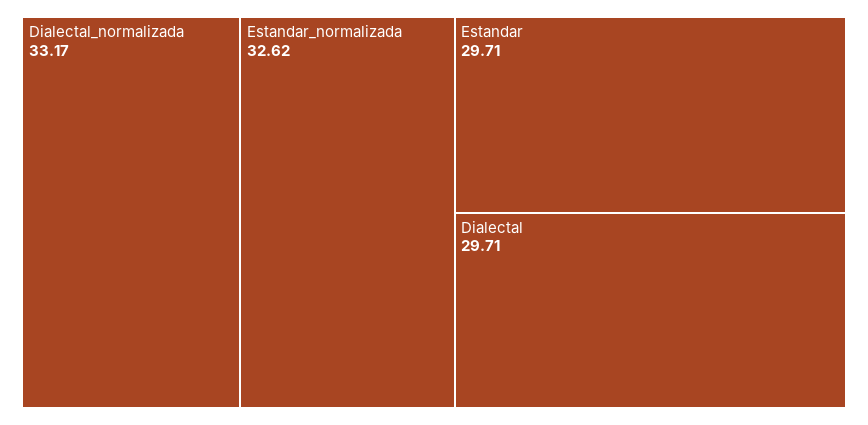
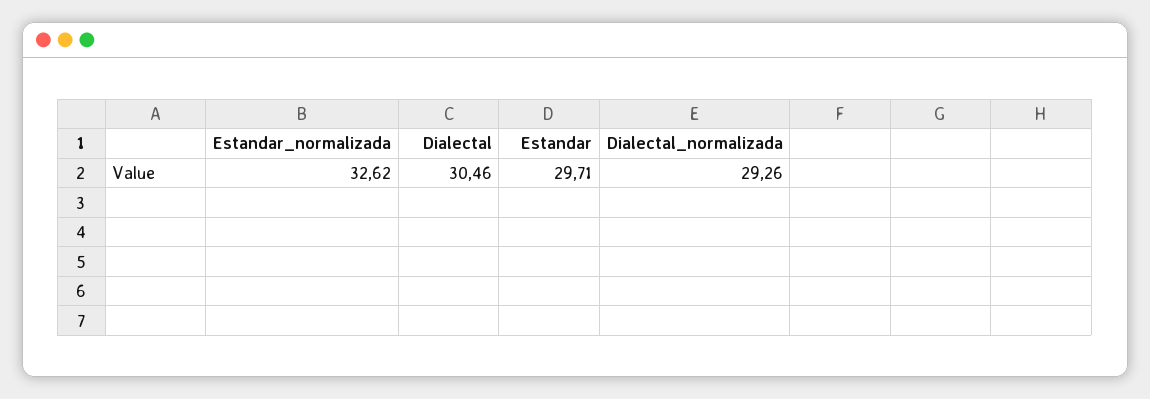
Dialectal_normalizada: 33.17 -> 29.26
Dialectal: 29.71 -> 30.46

